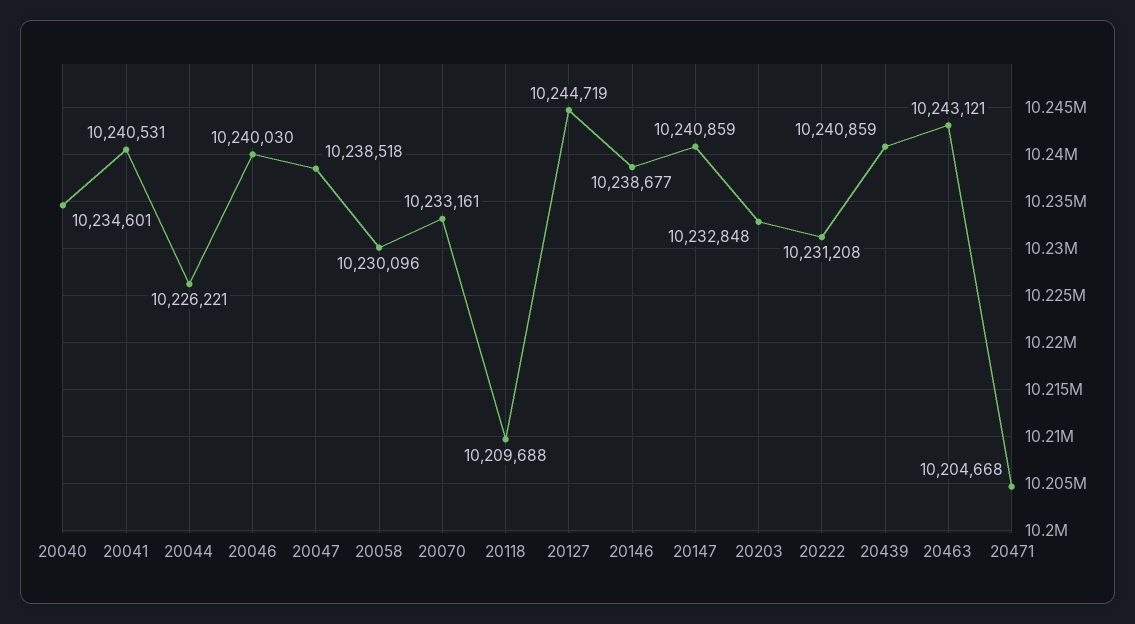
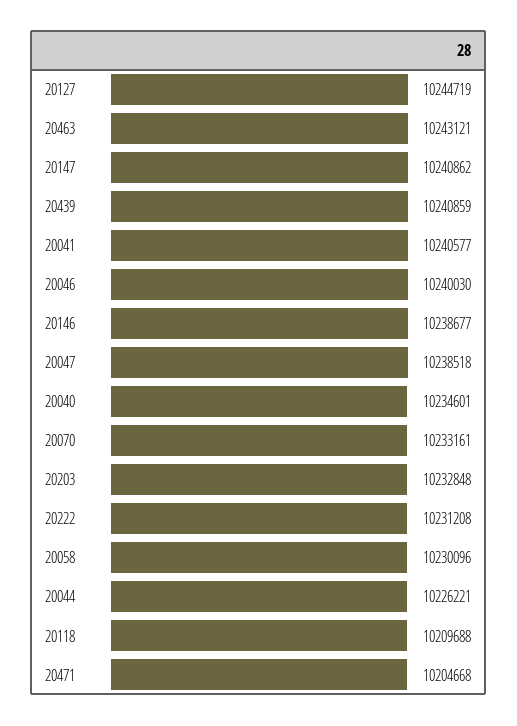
20041: 10240531 -> 10240577
20147: 10240859 -> 10240862

